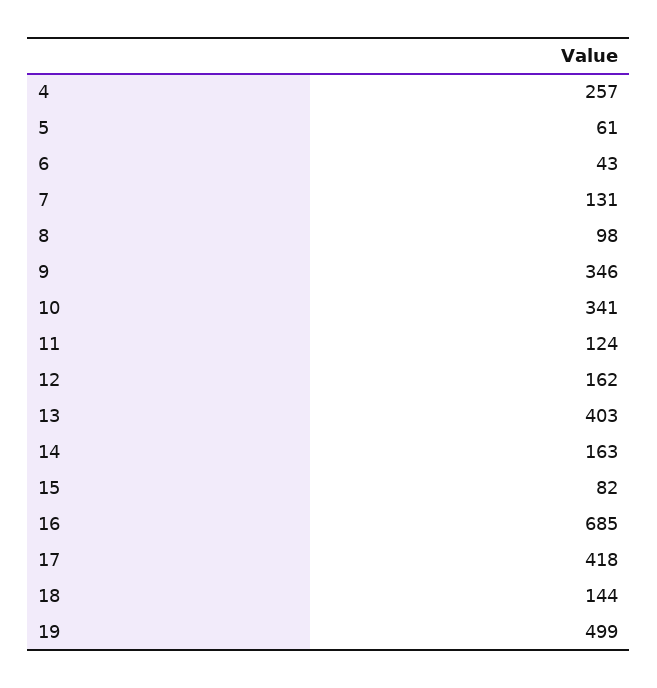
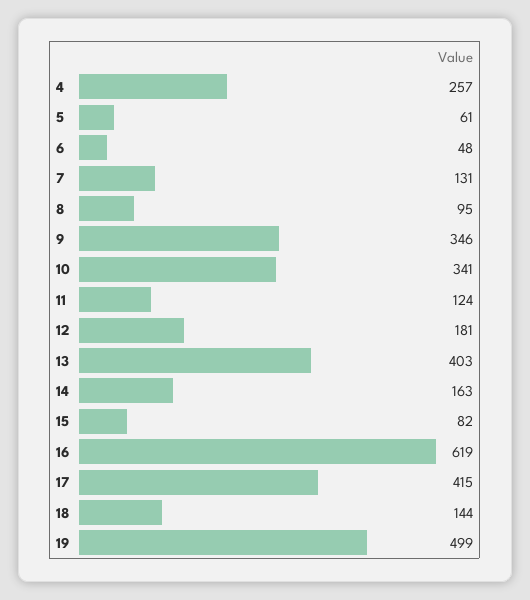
6: 43 -> 48
8: 98 -> 95
12: 162 -> 181
16: 685 -> 619
17: 418 -> 415

